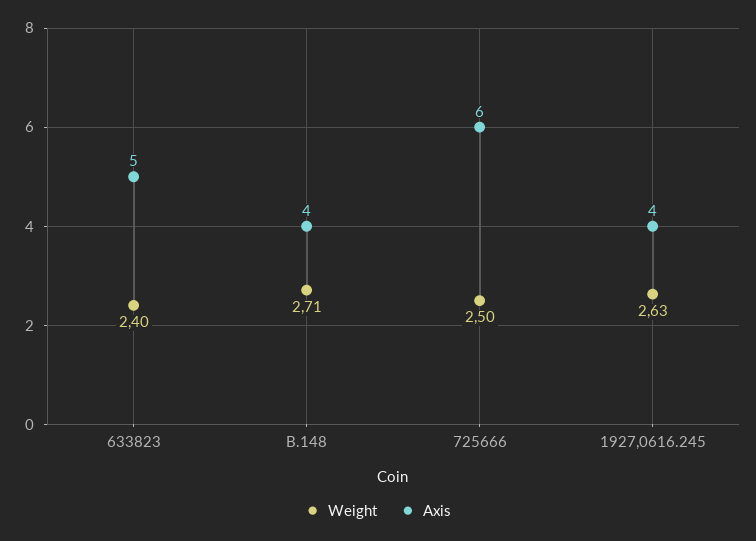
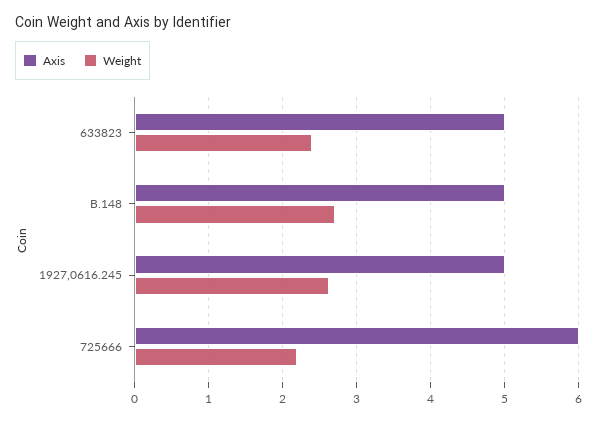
Axis, B.148: 4 -> 5
Weight, 725666: 2.5 -> 2.2
Axis, 1927,0616.245: 4 -> 5

